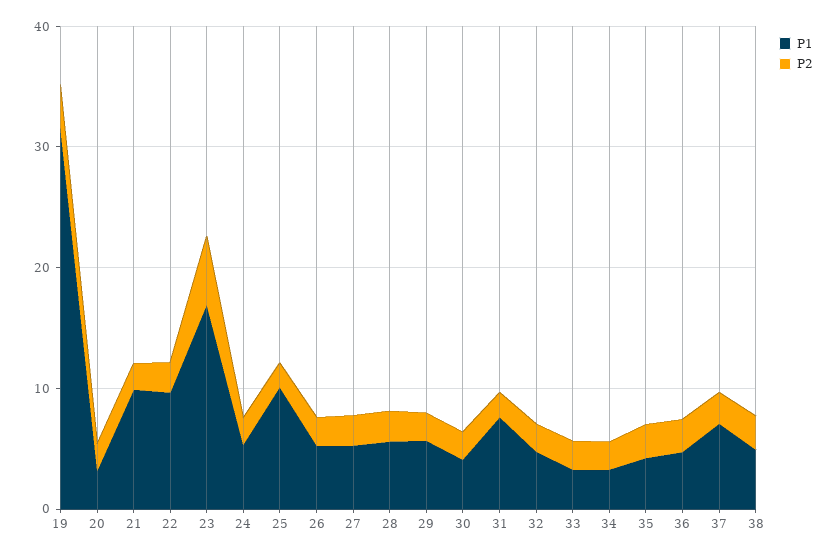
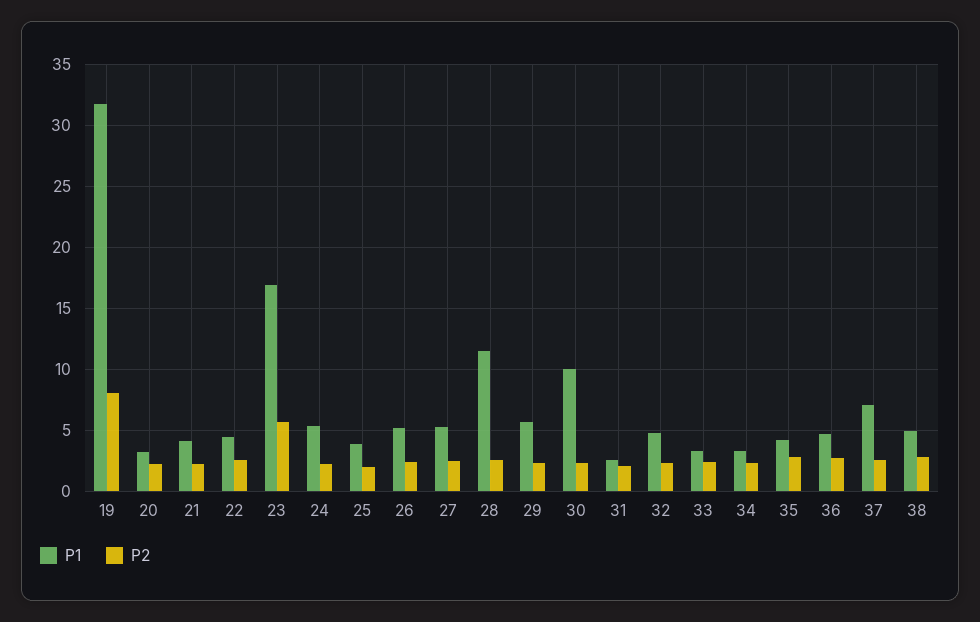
P2, 19: 4 -> 8
P1, 21: 10 -> 4
P1, 22: 10 -> 4.5
P1, 25: 10 -> 4
P1, 28: 6 -> 11.5
P1, 30: 4 -> 10
P1, 31: 8 -> 2.5

